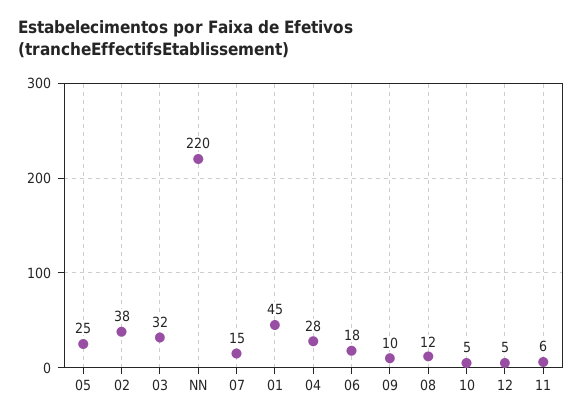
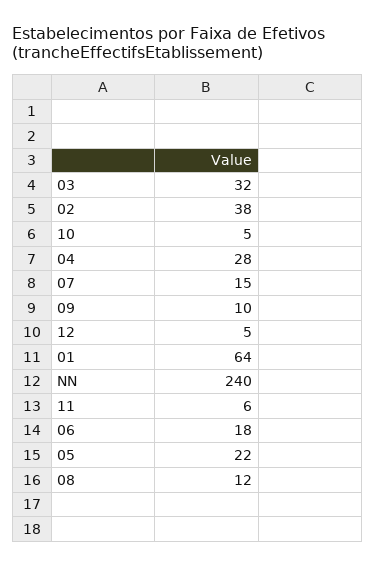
05: 25 -> 22
NN: 220 -> 240
01: 45 -> 64

